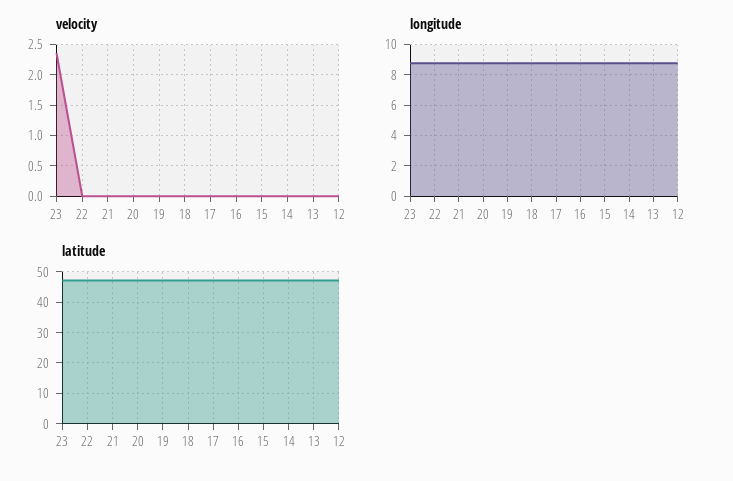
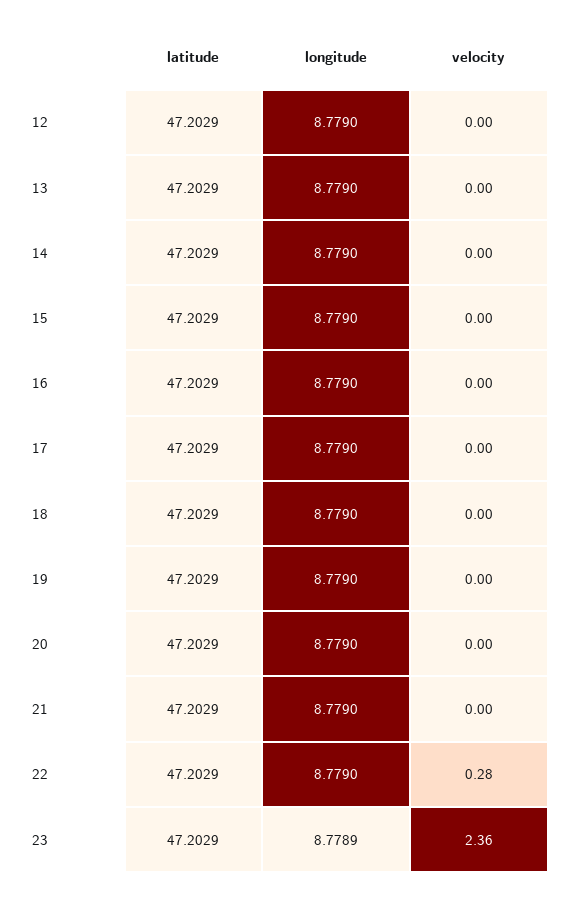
velocity, 22: 0 -> 0.28

